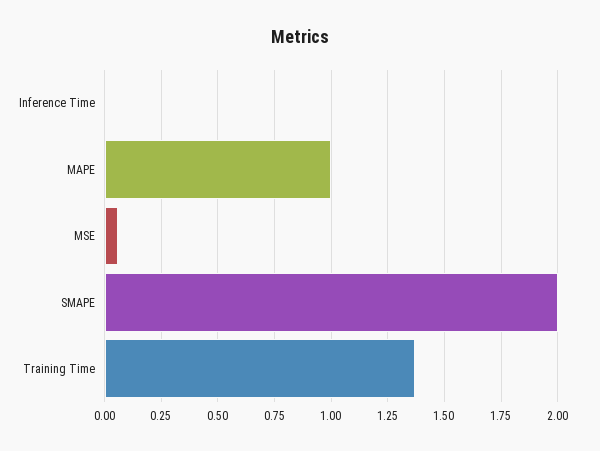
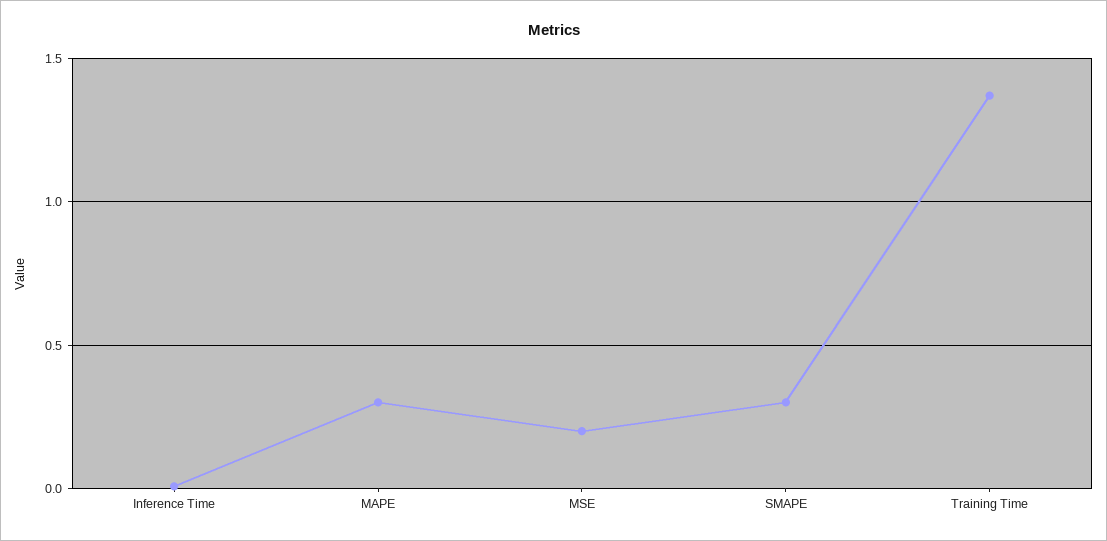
MAPE: 1 -> 0.3
MSE: 0.05 -> 0.2
SMAPE: 2 -> 0.3

